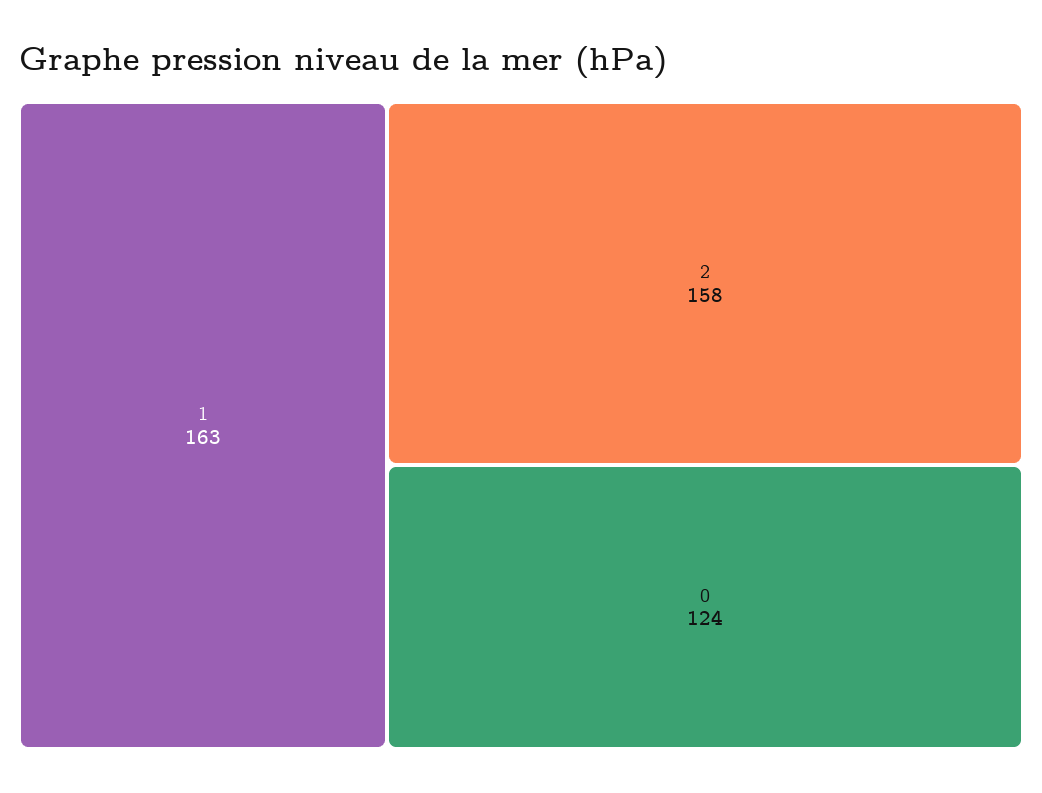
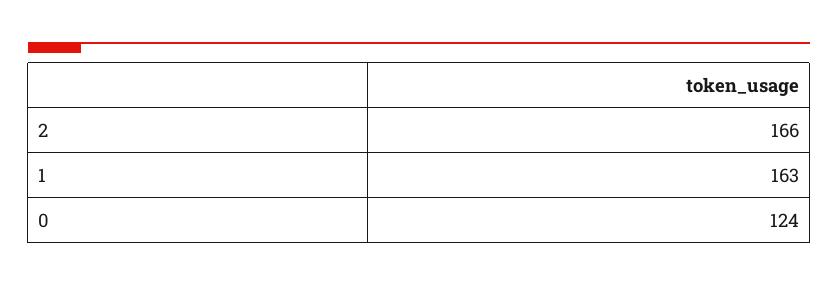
2: 158 -> 166

